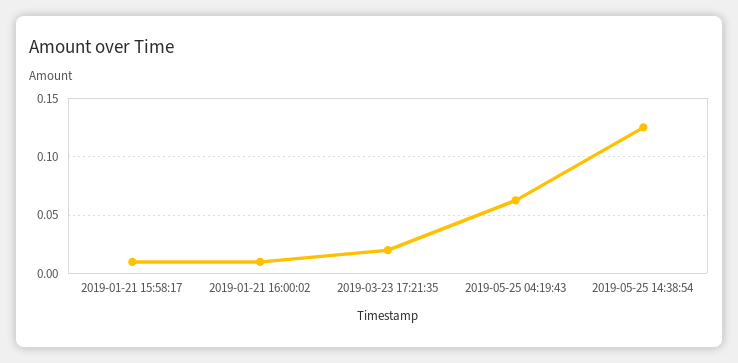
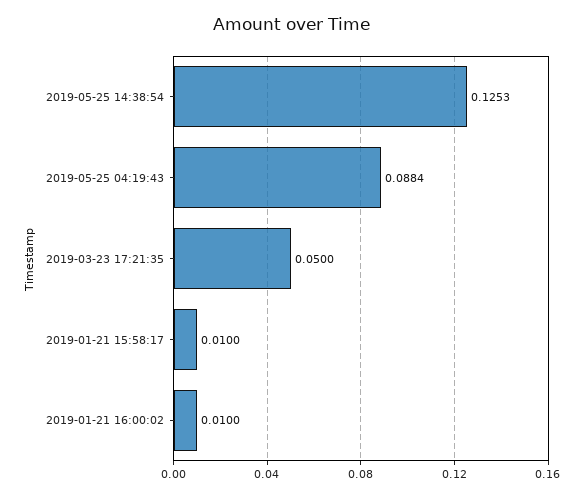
2019-03-23 17:21:35: 0.02 -> 0.05
2019-05-25 04:19:43: 0.06 -> 0.0884

